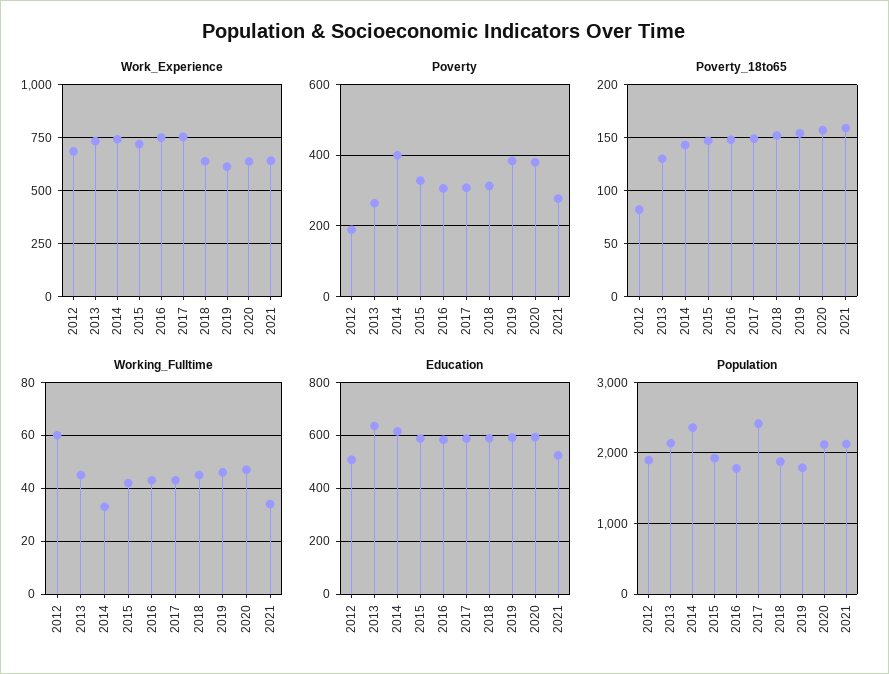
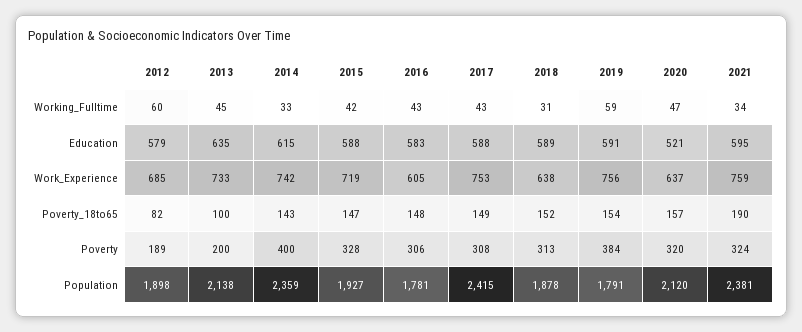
Work_Experience, 2016: 750 -> 605
Work_Experience, 2019: 600 -> 756
Work_Experience, 2021: 650 -> 759
Poverty, 2013: 260 -> 200
Poverty, 2020: 380 -> 320
Poverty, 2021: 280 -> 324
Poverty_18to65, 2013: 130 -> 100
Poverty_18to65, 2021: 160 -> 190
Working_Fulltime, 2018: 45 -> 31
Working_Fulltime, 2019: 45 -> 59
Education, 2012: 500 -> 579
Education, 2020: 600 -> 521
Education, 2021: 525 -> 595
Population, 2021: 2100 -> 2381

